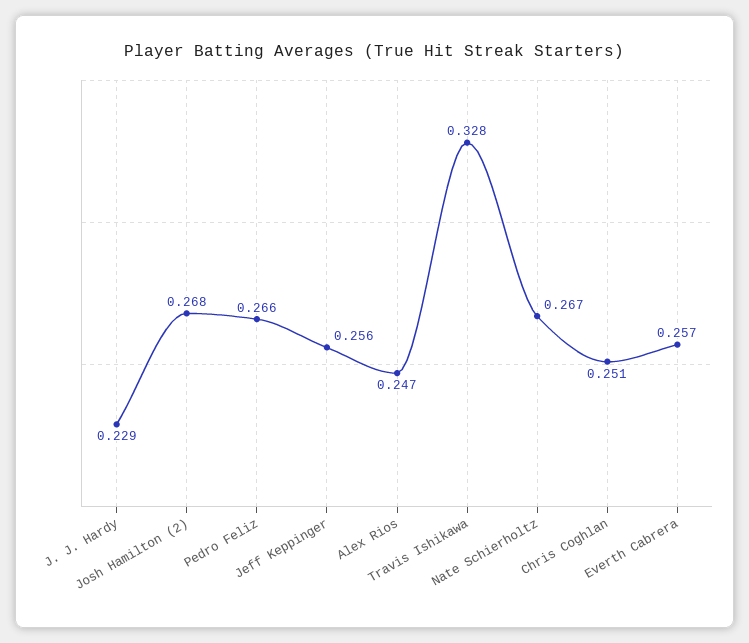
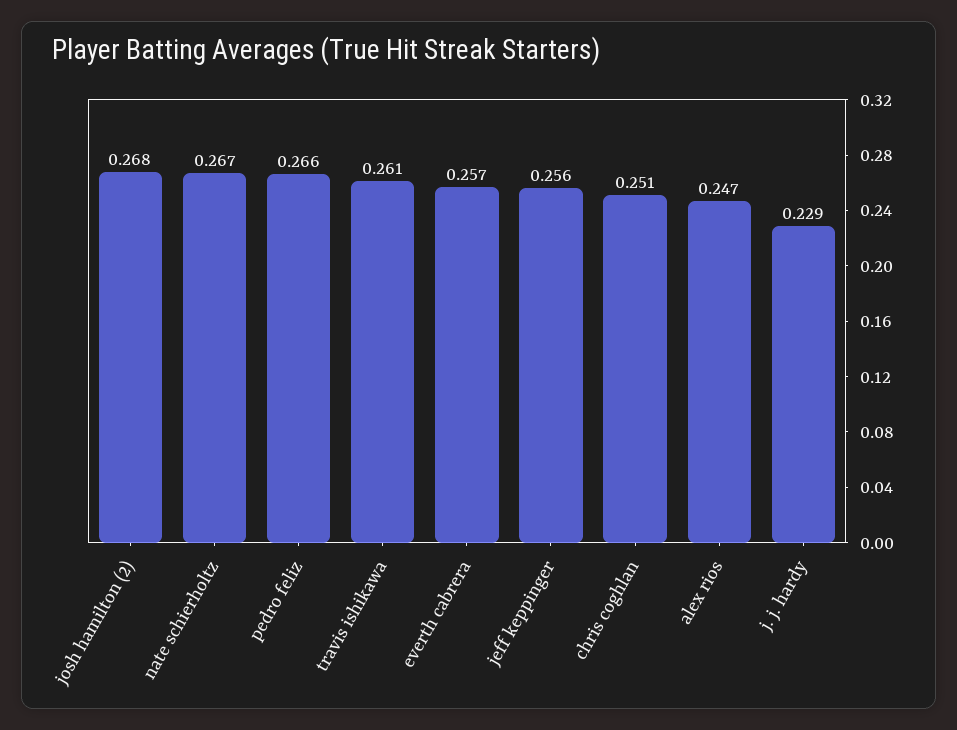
Travis Ishikawa: 0.328 -> 0.261

